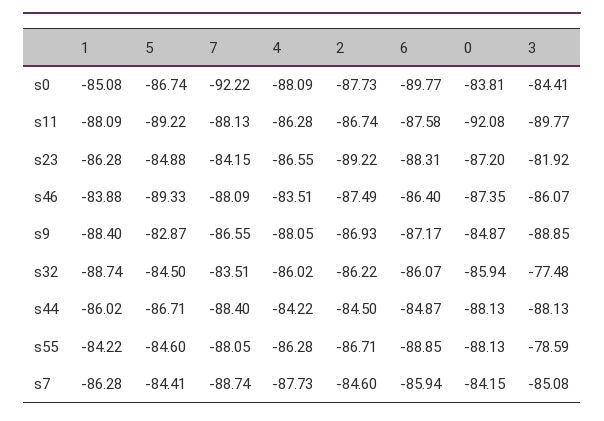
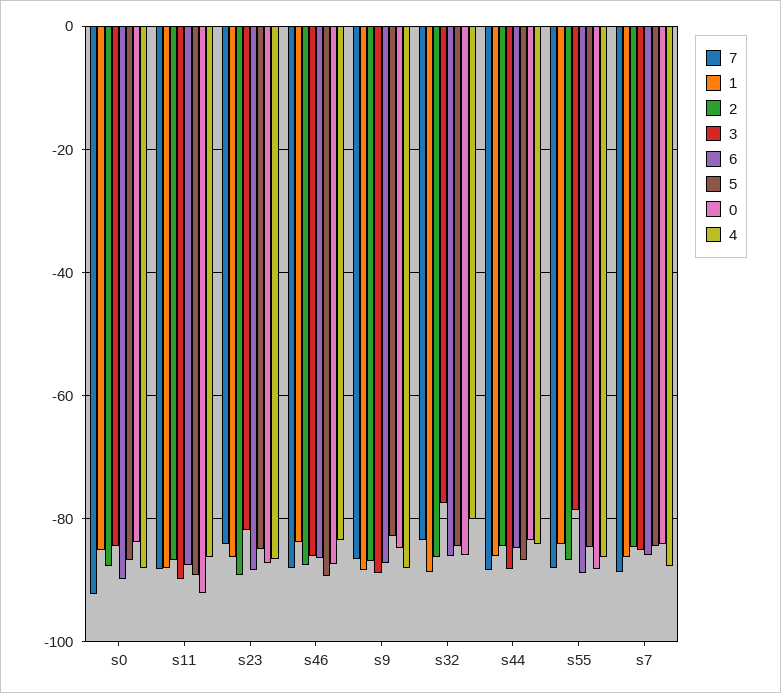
4, s32: -86.02 -> -80
0, s44: -88.13 -> -84

